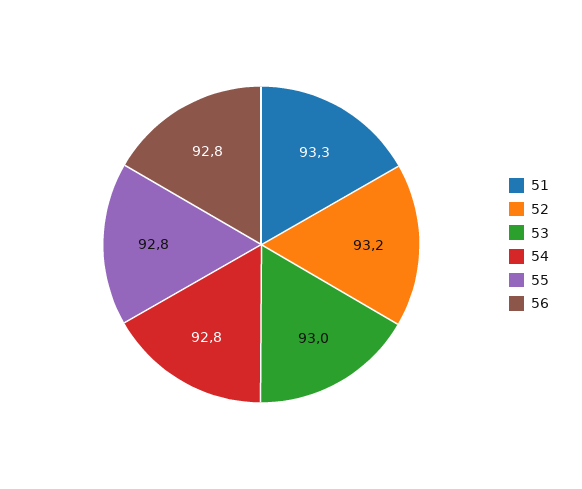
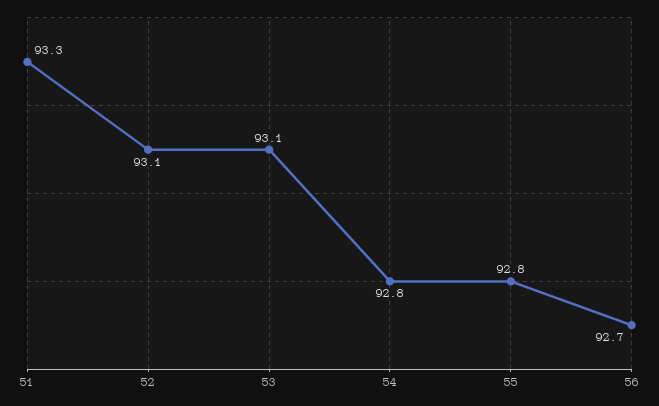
52: 93.2 -> 93.1
53: 93 -> 93.1
56: 92.8 -> 92.7

